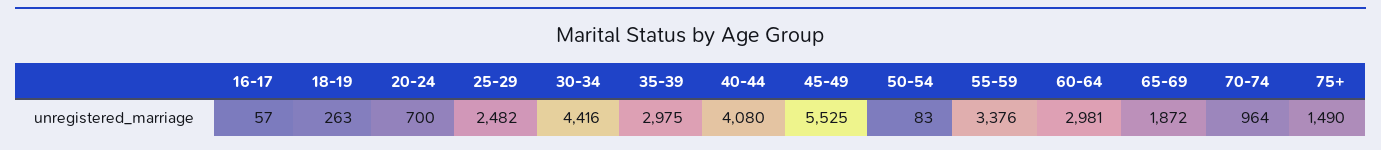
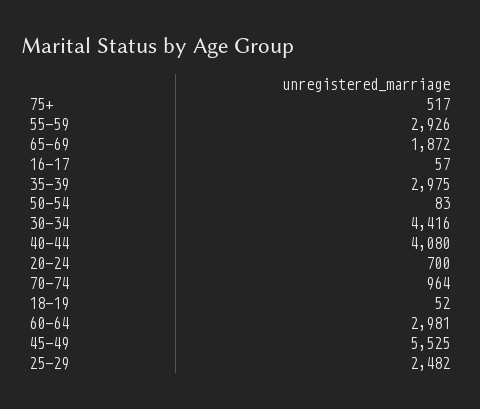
18-19: 263 -> 52
55-59: 3376 -> 2926
75+: 1490 -> 517

